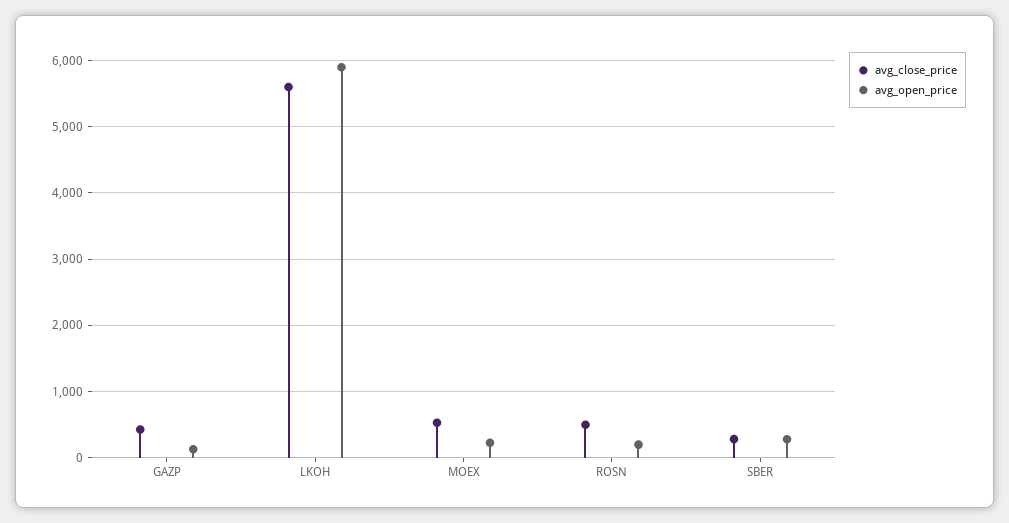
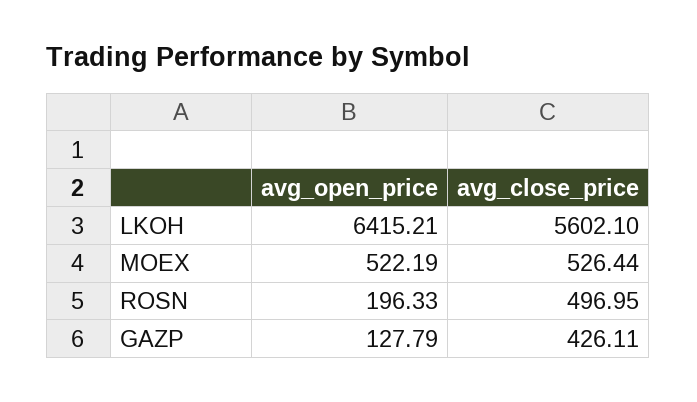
avg_open_price, LKOH: 5900 -> 6415.21
avg_open_price, MOEX: 200 -> 522.19
avg_close_price, SBER: 300 -> none
avg_open_price, SBER: 300 -> none

